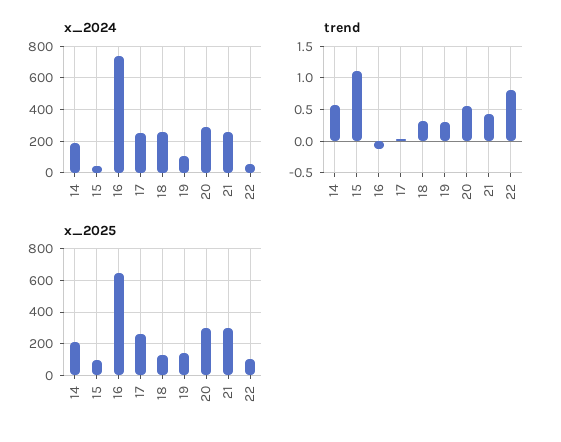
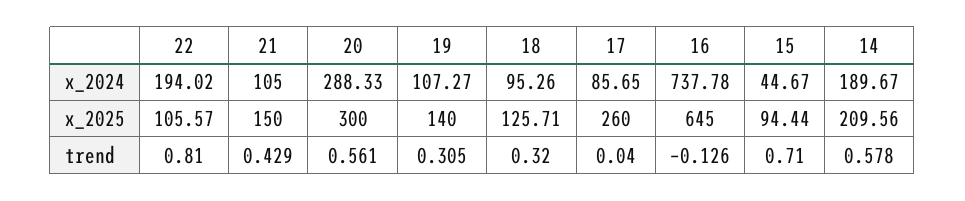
x_2024, 17: 250 -> 85.65
x_2024, 18: 250 -> 95.26
x_2024, 21: 250 -> 105
x_2024, 22: 50 -> 194.02
trend, 15: 1.1 -> 0.71
x_2025, 21: 300 -> 150

